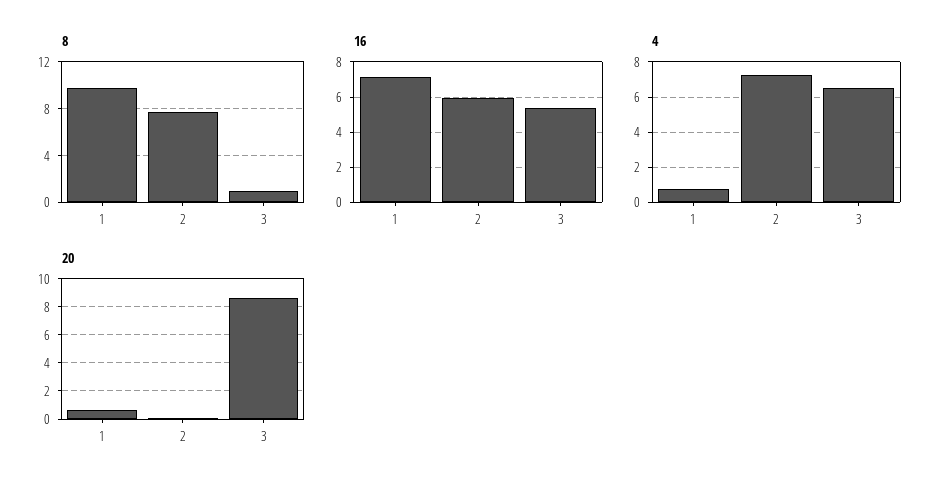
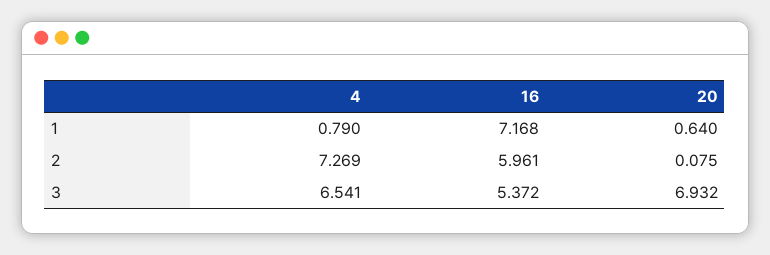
8, 1: 10 -> none
8, 2: 8 -> none
8, 3: 1 -> none
20, 3: 8.5 -> 6.932

